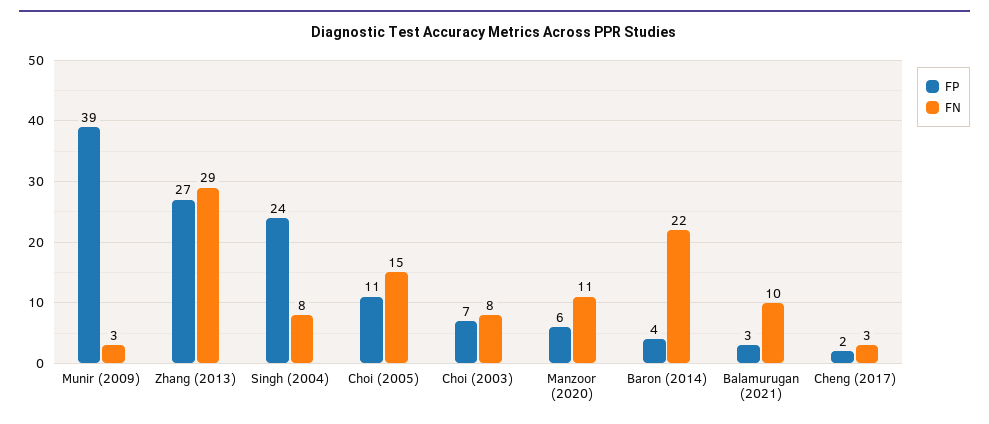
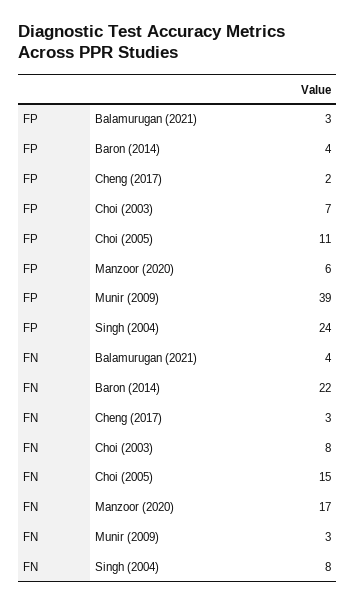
FP, Zhang (2013): 27 -> none
FN, Zhang (2013): 29 -> none
FN, Manzoor (2020): 11 -> 17
FN, Balamurugan (2021): 10 -> 4

